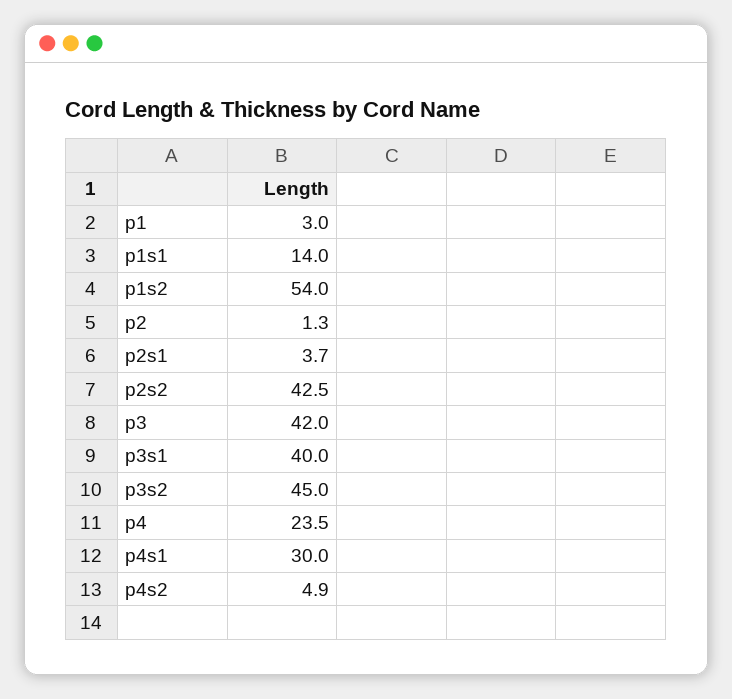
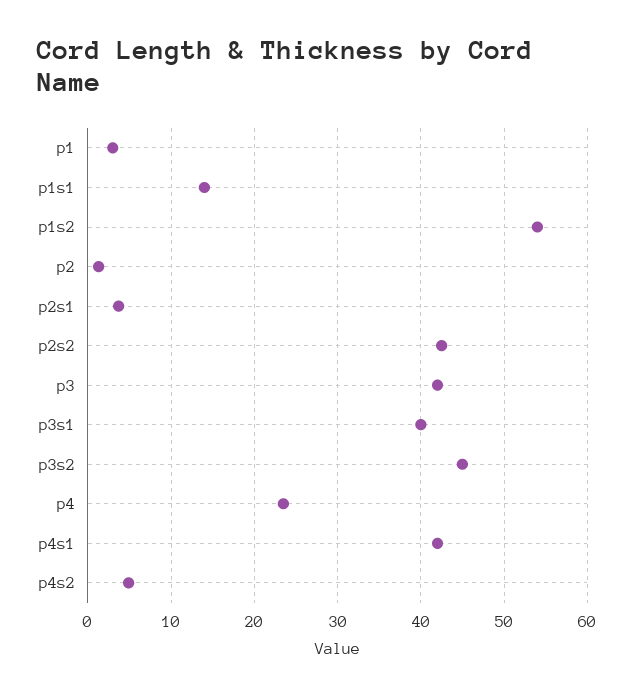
p4s1: 30 -> 42

